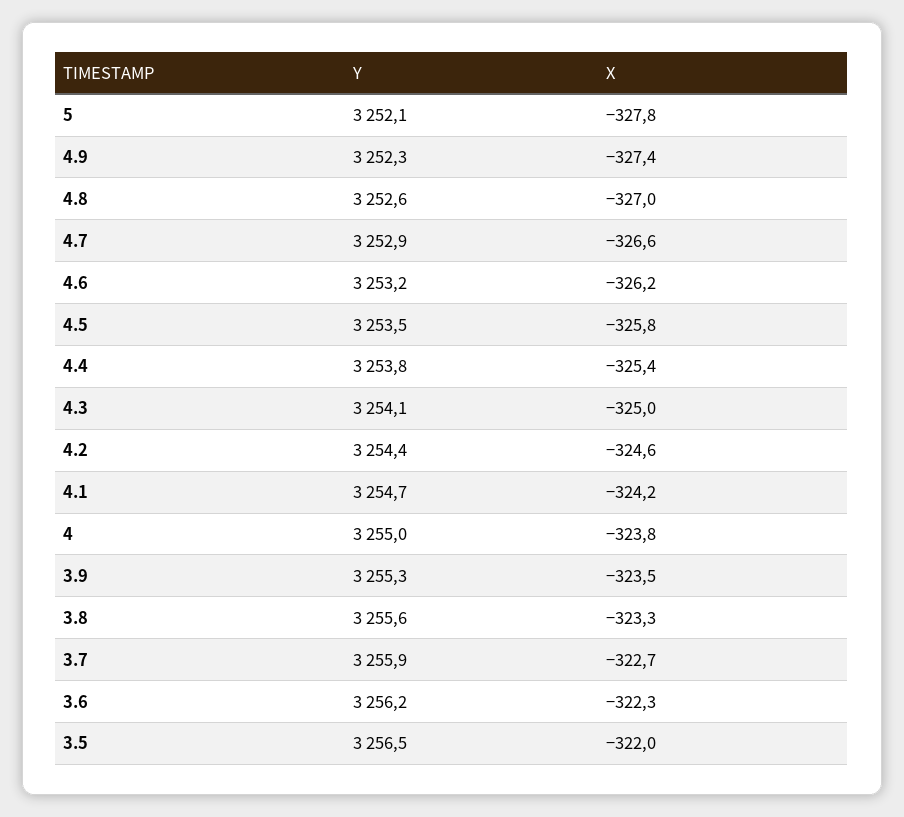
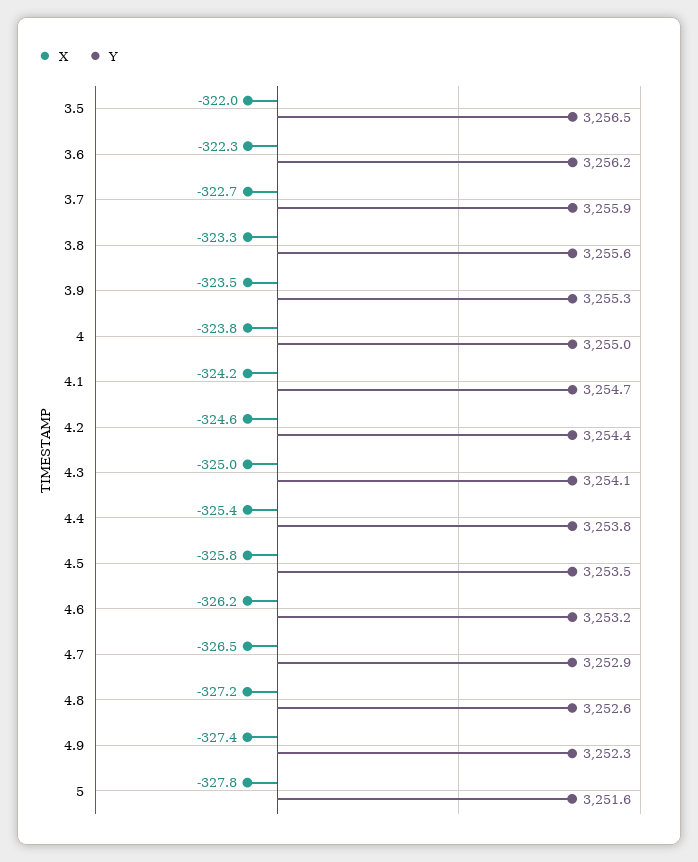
Y, 5: 3252.1 -> 3251.6
X, 4.8: -327 -> -327.2
X, 4.7: -326.6 -> -326.5

